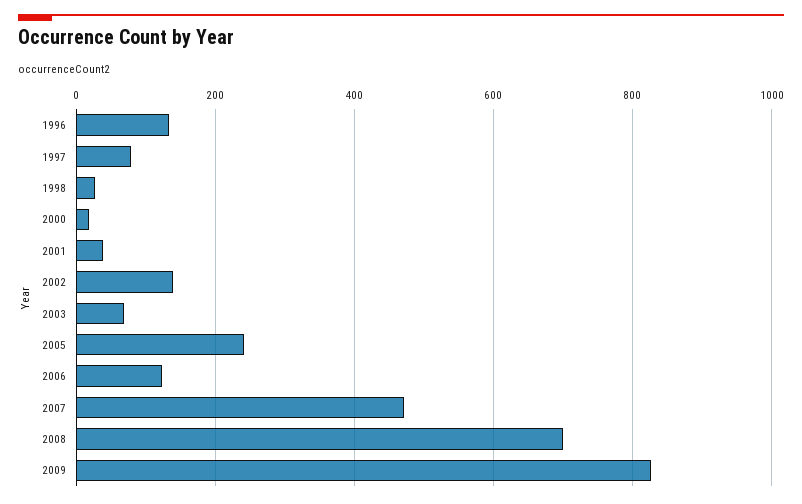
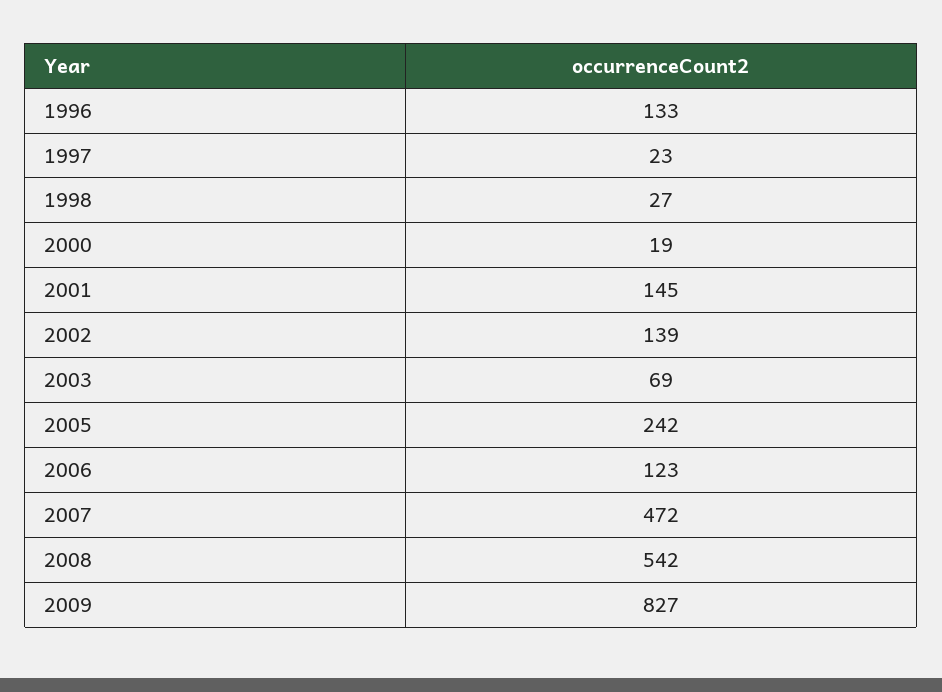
1997: 80 -> 23
2001: 40 -> 145
2008: 700 -> 542

